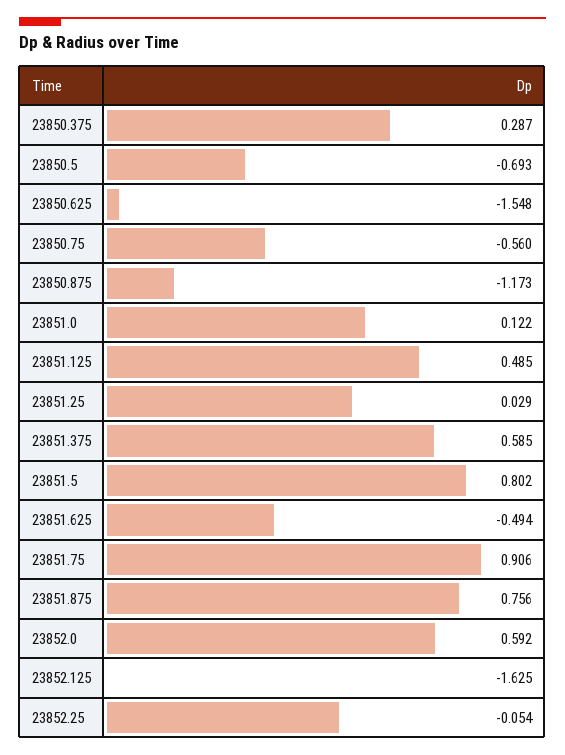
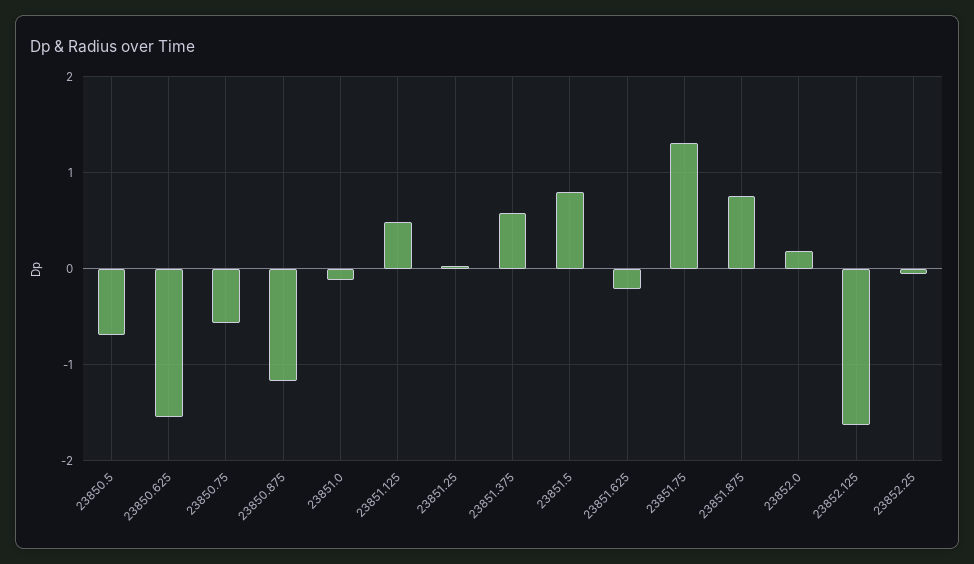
23850.375: 0.287 -> none
23851.0: 0.122 -> -0.1
23851.625: -0.494 -> -0.2
23851.75: 0.906 -> 1.3
23852.0: 0.592 -> 0.2

